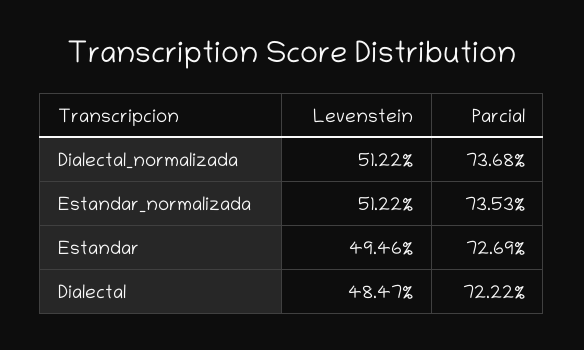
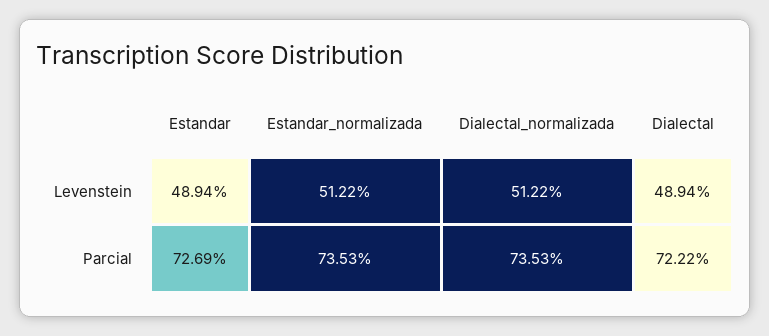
Parcial, Dialectal_normalizada: 73.68 -> 73.53
Levenstein, Estandar: 49.46 -> 48.94
Levenstein, Dialectal: 48.47 -> 48.94

